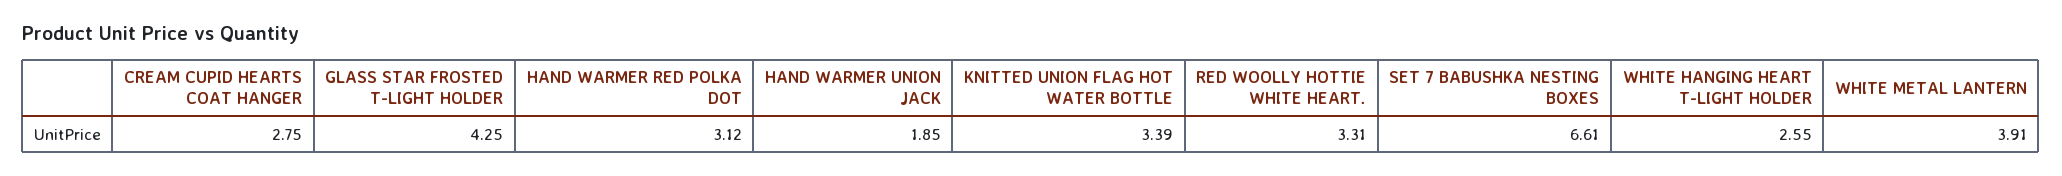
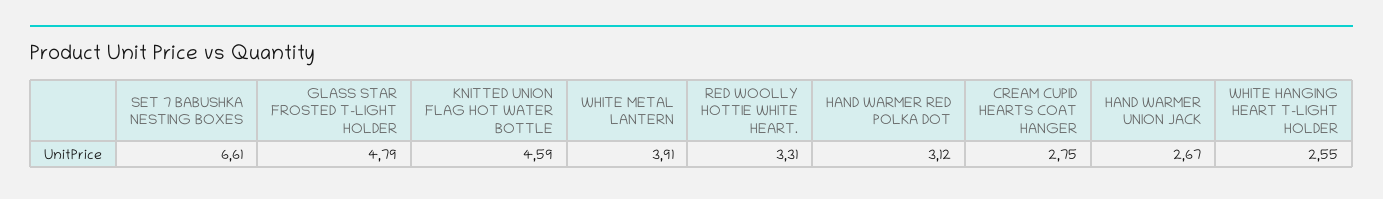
GLASS STAR FROSTED T-LIGHT HOLDER: 4.25 -> 4.79
HAND WARMER UNION JACK: 1.85 -> 2.67
KNITTED UNION FLAG HOT WATER BOTTLE: 3.39 -> 4.59

